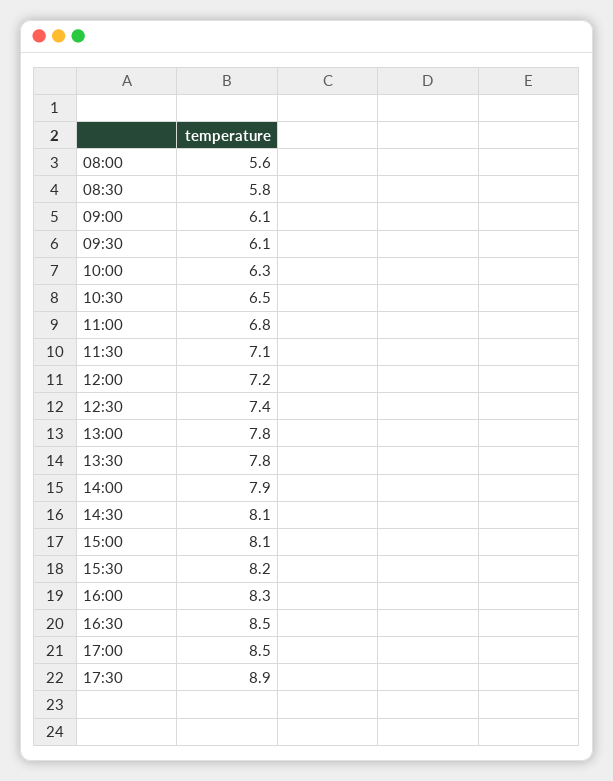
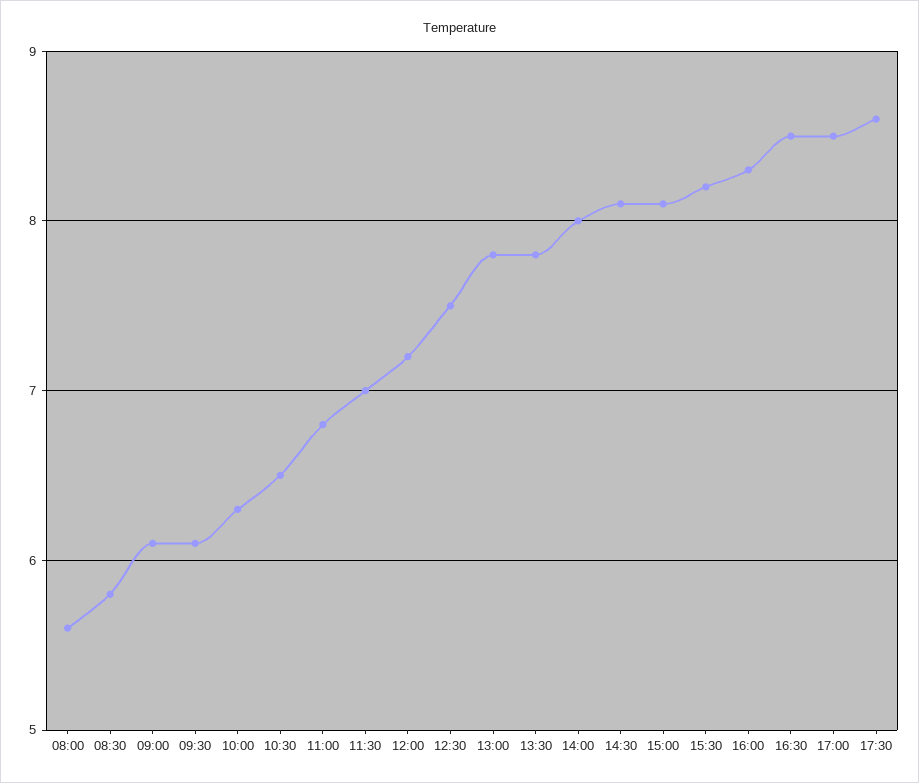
11:30: 7.1 -> 7
12:30: 7.4 -> 7.5
14:00: 7.9 -> 8
17:30: 8.9 -> 8.6

